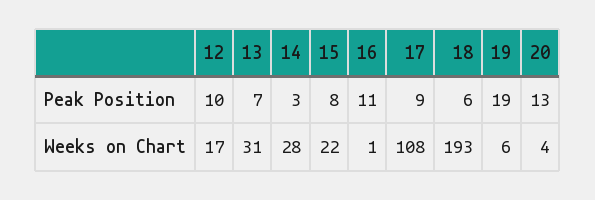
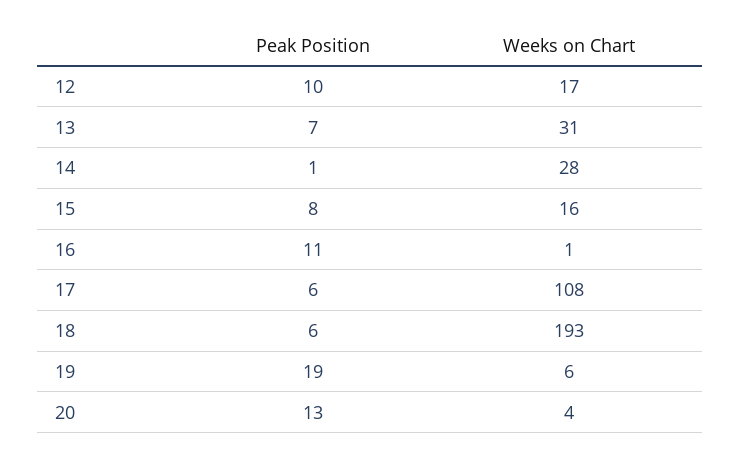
14, Peak Position: 3 -> 1
17, Peak Position: 9 -> 6
15, Weeks on Chart: 22 -> 16

